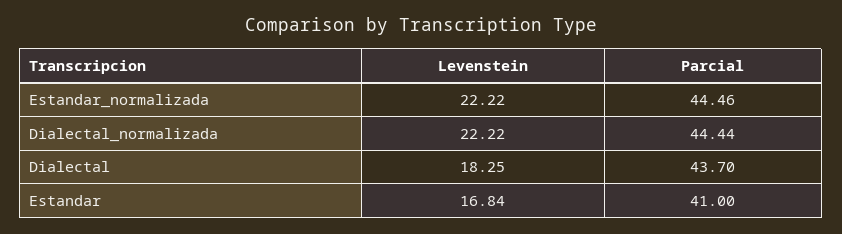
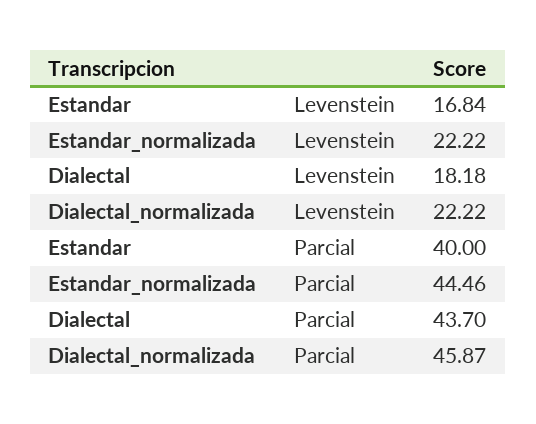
Parcial, Dialectal_normalizada: 44.44 -> 45.87
Levenstein, Dialectal: 18.25 -> 18.18
Parcial, Estandar: 41 -> 40

